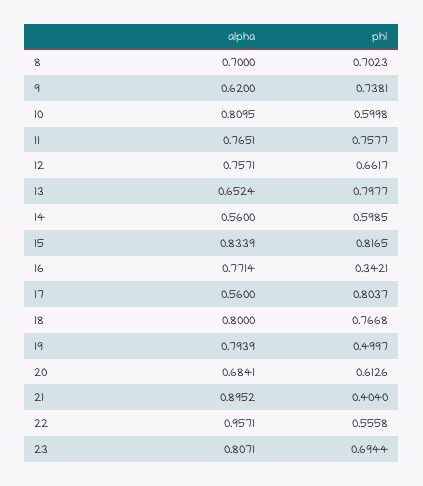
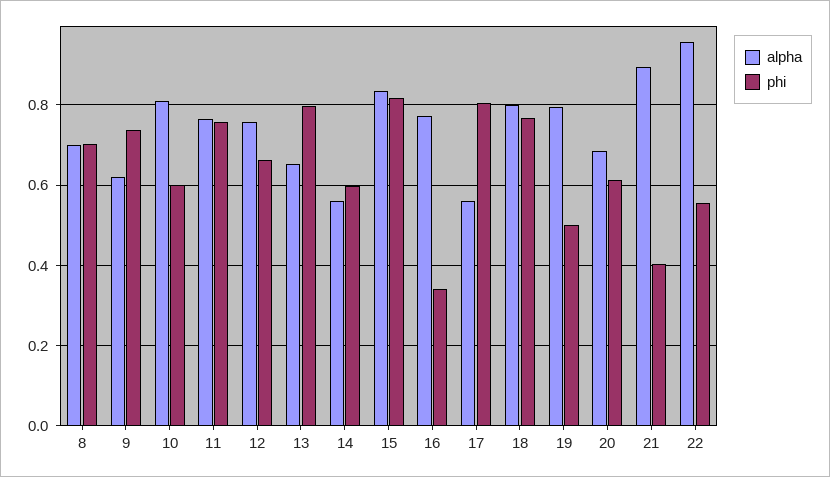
alpha, 23: 0.8071 -> none
phi, 23: 0.6944 -> none

